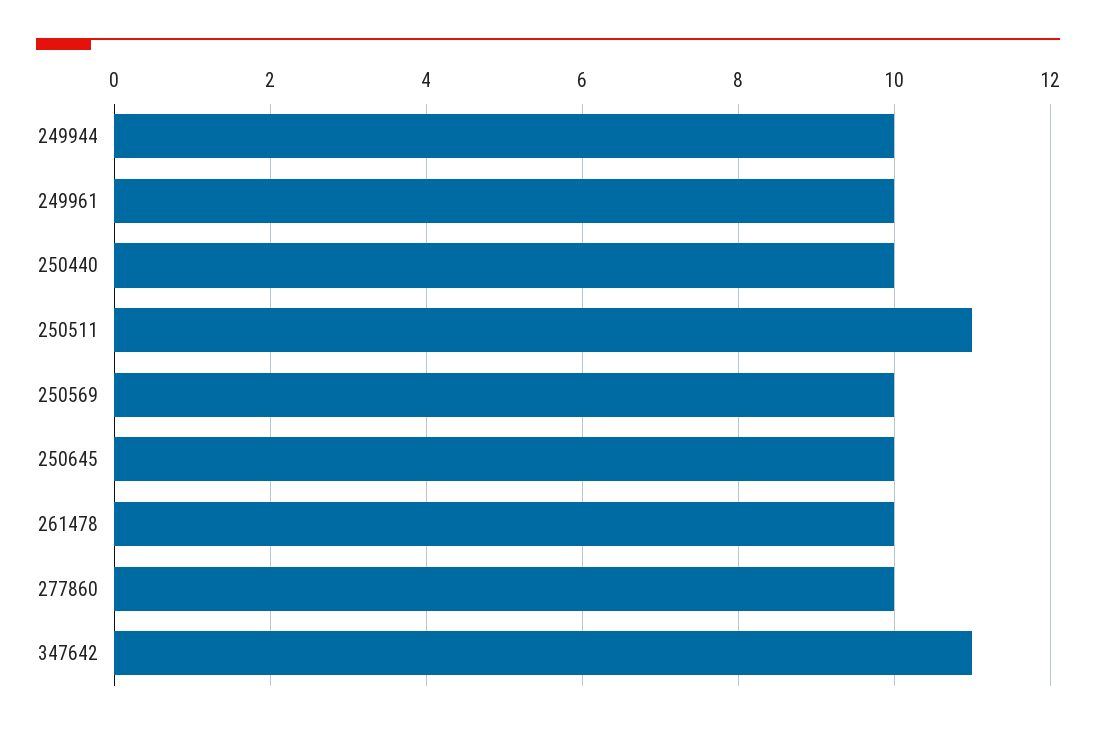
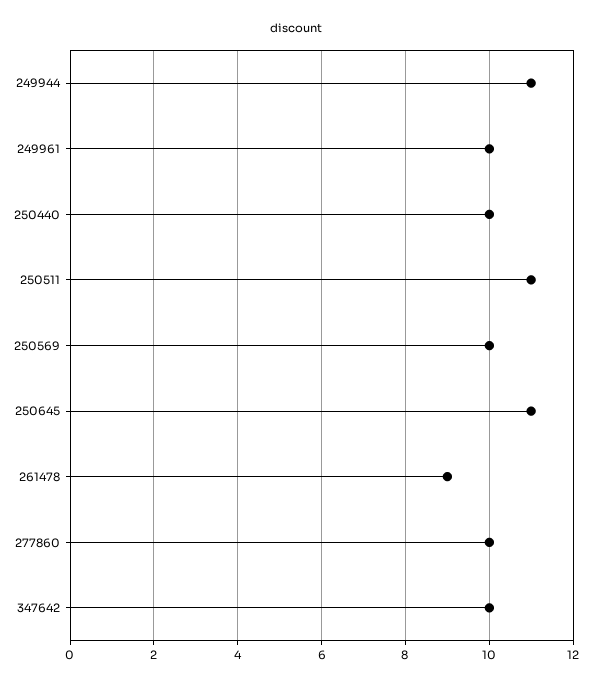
249944: 10 -> 11
250645: 10 -> 11
261478: 10 -> 9
347642: 11 -> 10

